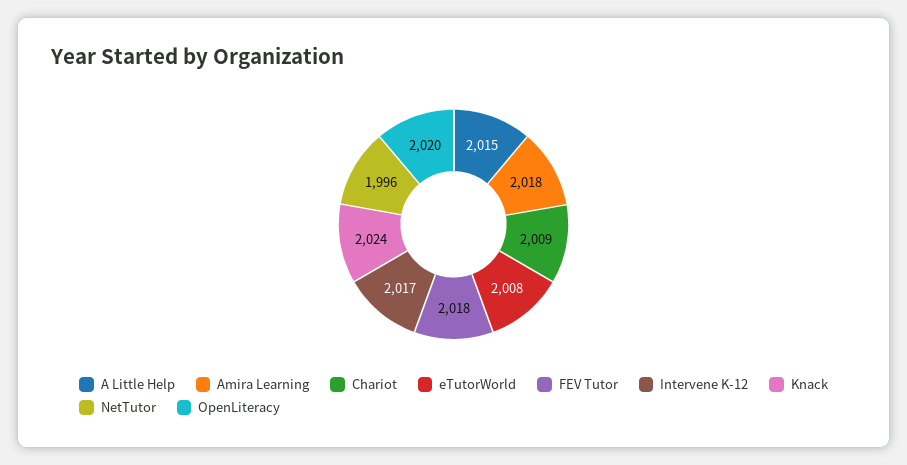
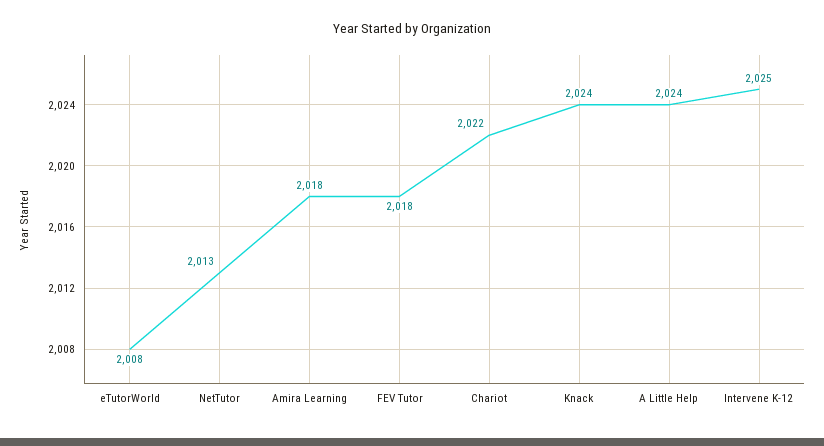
A Little Help: 2015 -> 2024
Chariot: 2009 -> 2022
Intervene K-12: 2017 -> 2025
NetTutor: 1996 -> 2013
OpenLiteracy: 2020 -> none

